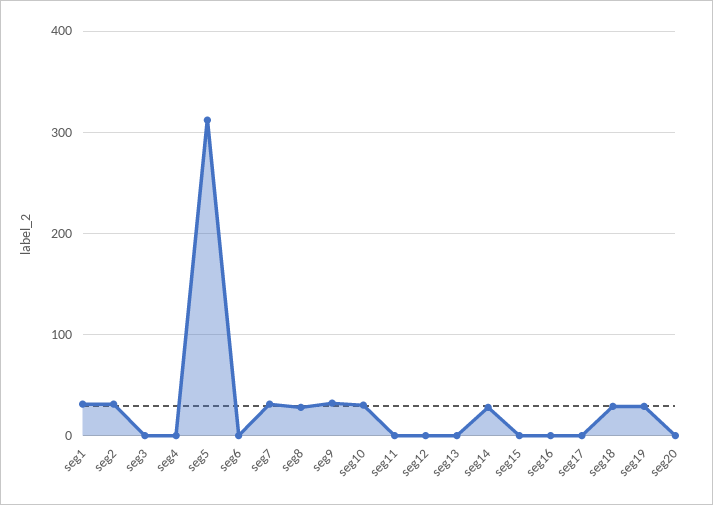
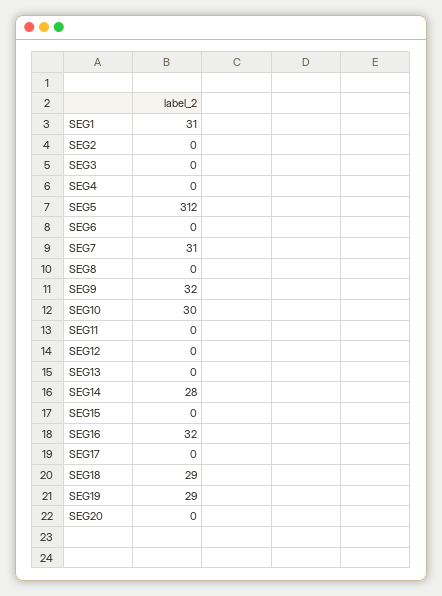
seg2: 30 -> 0
seg8: 30 -> 0
seg16: 0 -> 32

